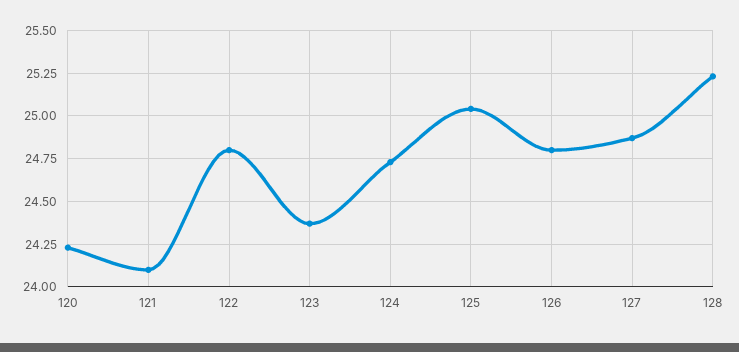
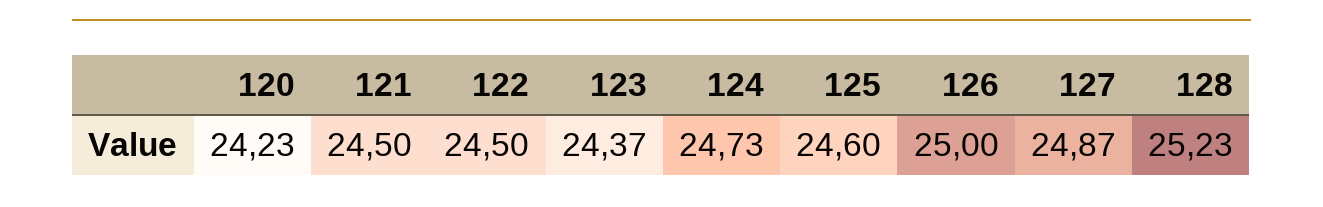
121: 24.1 -> 24.5
122: 24.8 -> 24.5
125: 25.05 -> 24.6
126: 24.8 -> 25

